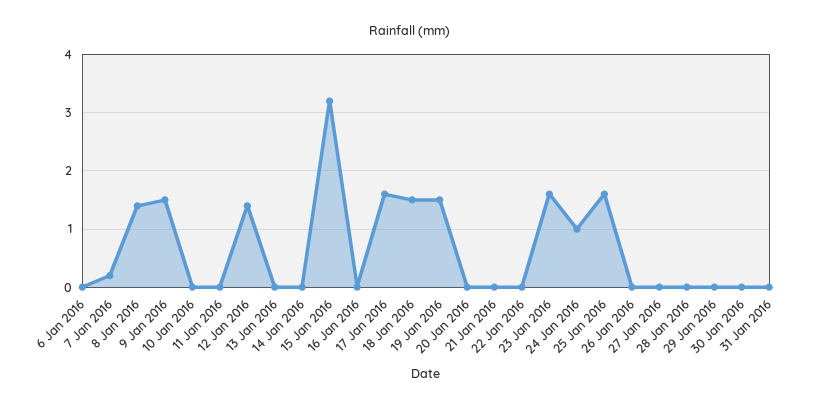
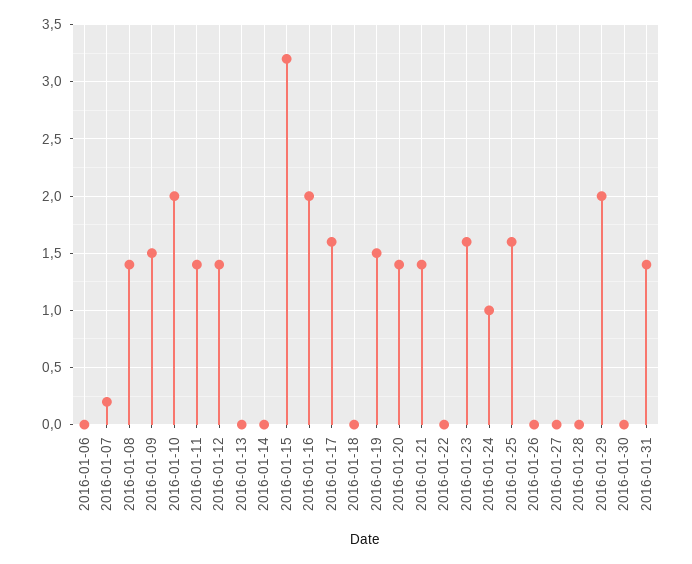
10 Jan 2016: 0 -> 2
11 Jan 2016: 0 -> 1.4
16 Jan 2016: 0 -> 2
18 Jan 2016: 1.5 -> 0
20 Jan 2016: 0 -> 1.4
21 Jan 2016: 0 -> 1.4
29 Jan 2016: 0 -> 2
31 Jan 2016: 0 -> 1.4

